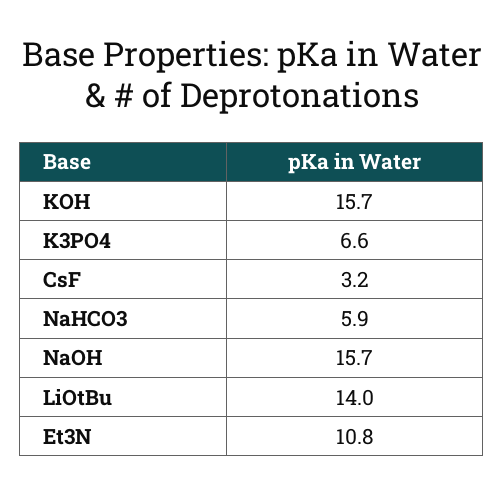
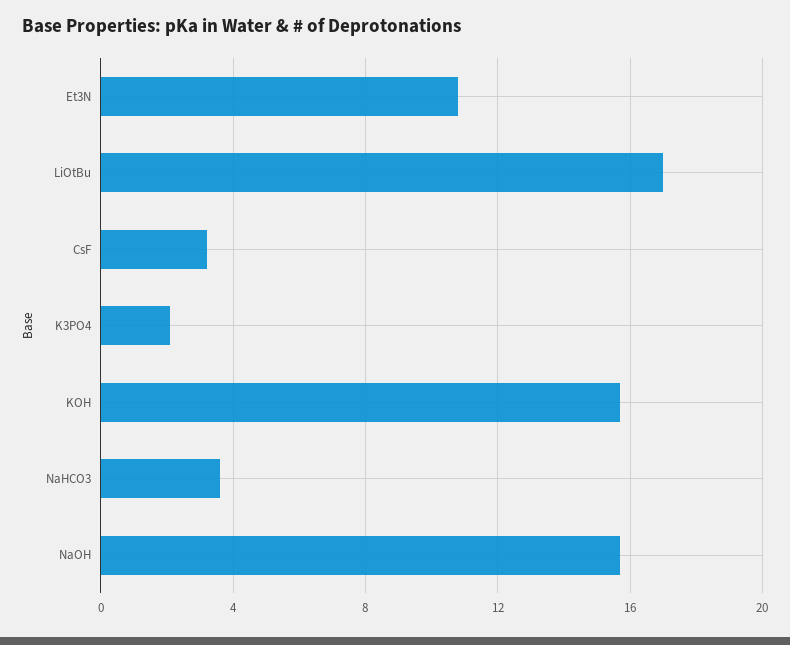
K3PO4: 6.6 -> 2
NaHCO3: 5.9 -> 3.5
LiOtBu: 14 -> 17

